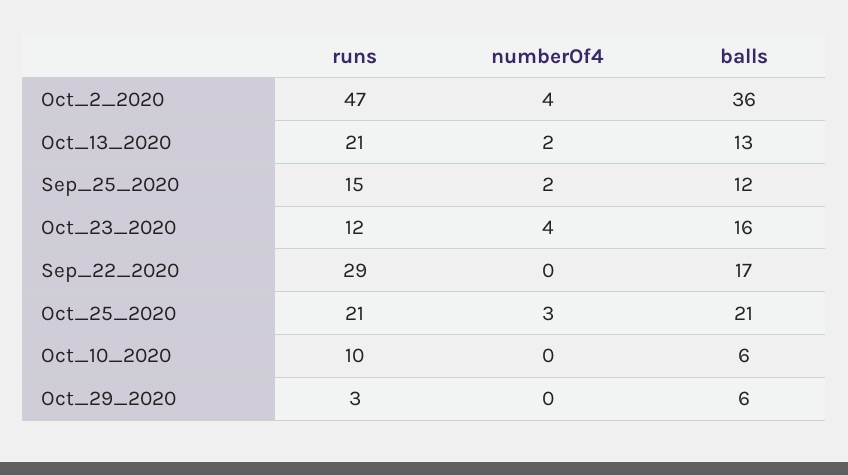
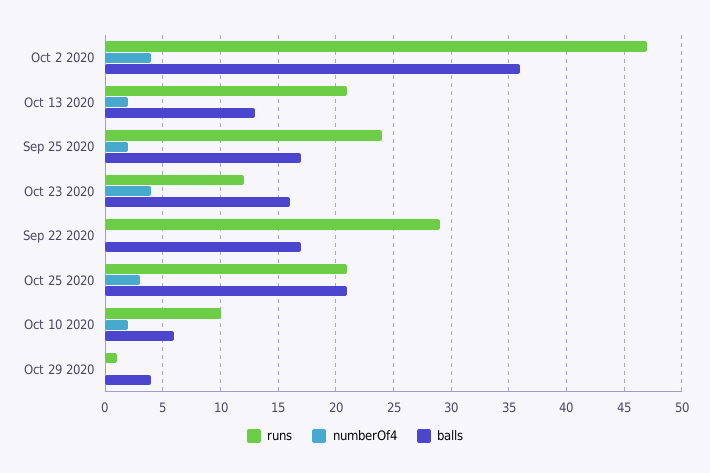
runs, Sep_25_2020: 15 -> 24
balls, Sep_25_2020: 12 -> 17
numberOf4, Oct_10_2020: 0 -> 2
runs, Oct_29_2020: 3 -> 1
balls, Oct_29_2020: 6 -> 4

